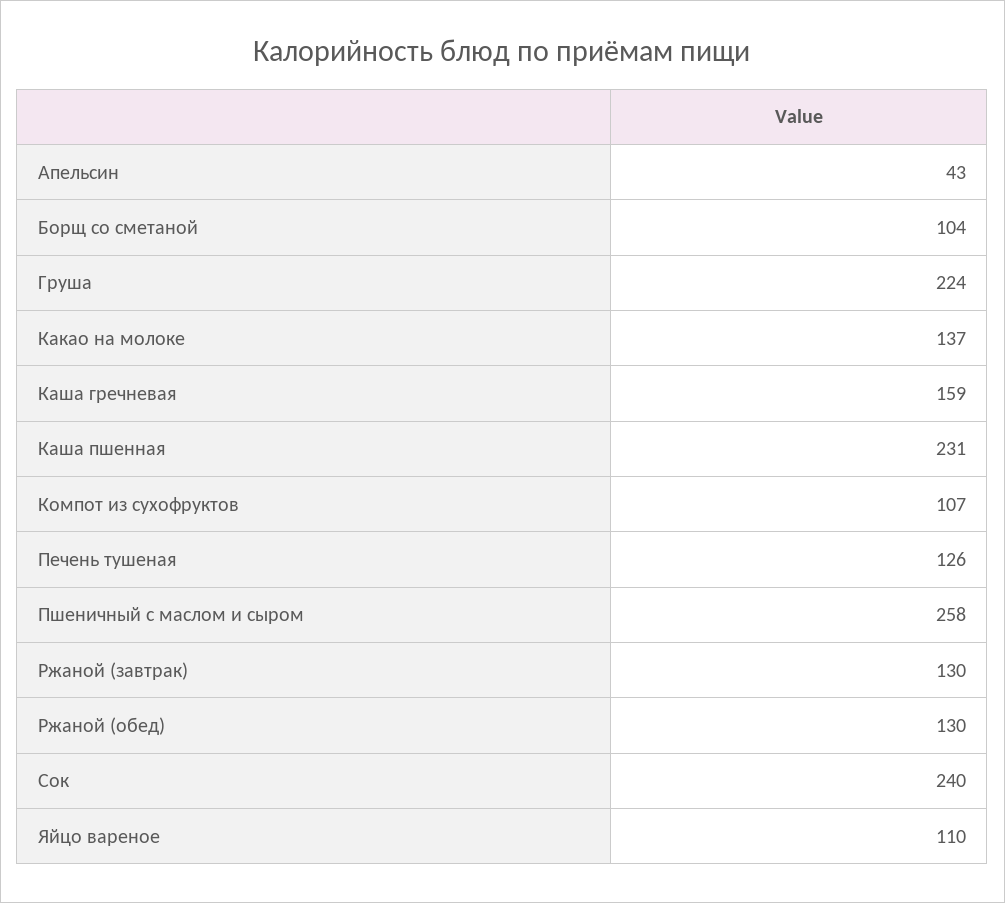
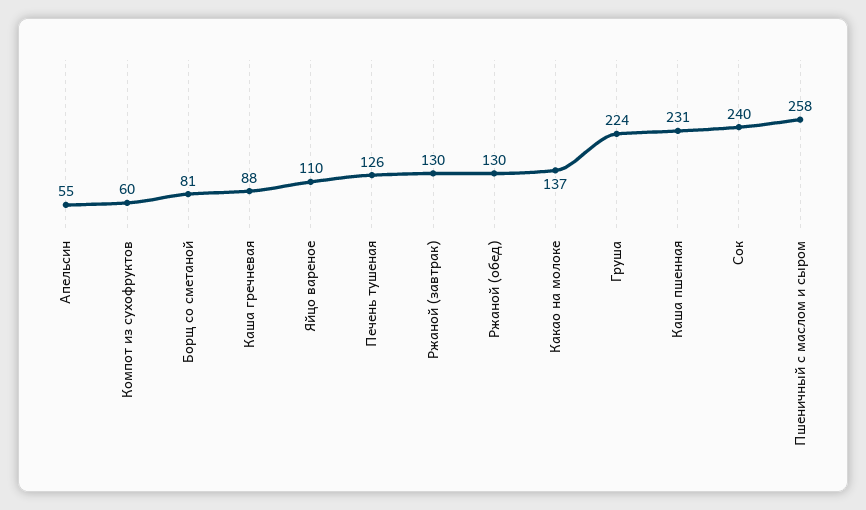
Апельсин: 43 -> 55
Борщ со сметаной: 104 -> 81
Каша гречневая: 159 -> 88
Компот из сухофруктов: 107 -> 60

